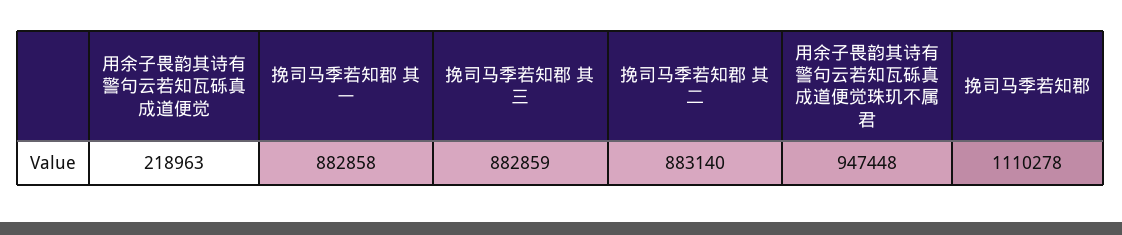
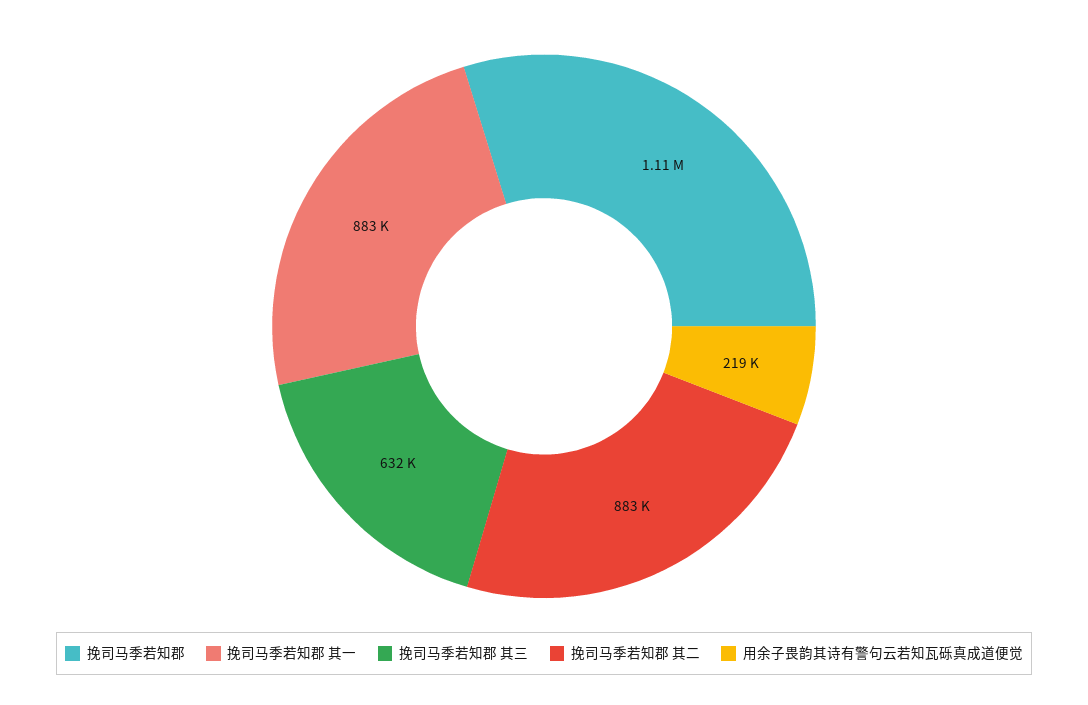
挽司马季若知郡 其三: 882859 -> 632000
用余子畏韵其诗有警句云若知瓦砾真成道便觉珠玑不属君: 947448 -> none

